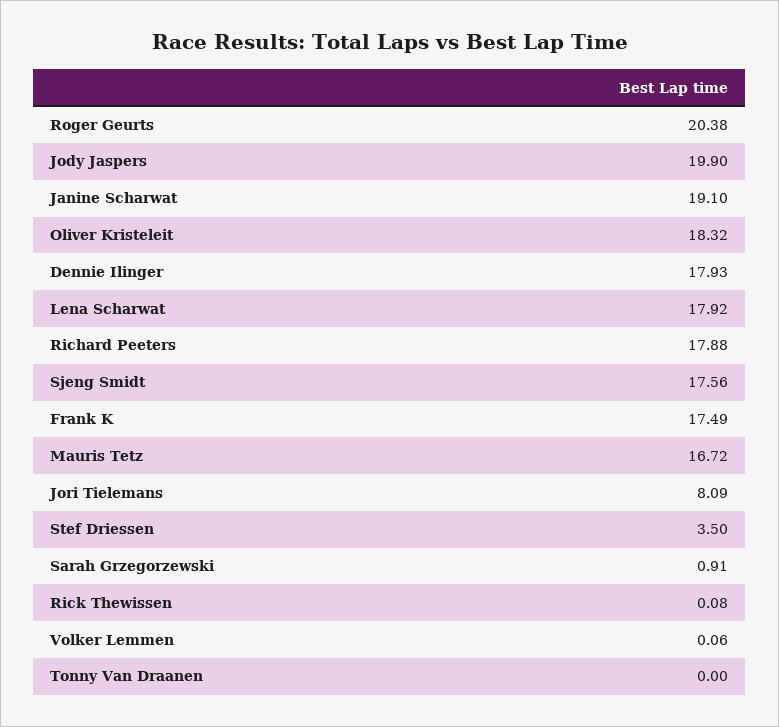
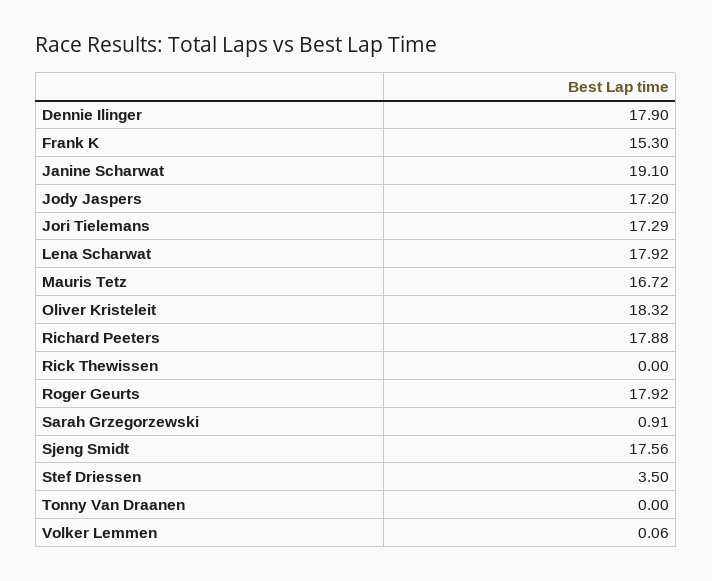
Roger Geurts: 20.38 -> 17.92
Jody Jaspers: 19.9 -> 17.2
Dennie Ilinger: 17.93 -> 17.9
Frank K: 17.49 -> 15.3
Jori Tielemans: 8.09 -> 17.29
Rick Thewissen: 0.08 -> 0

